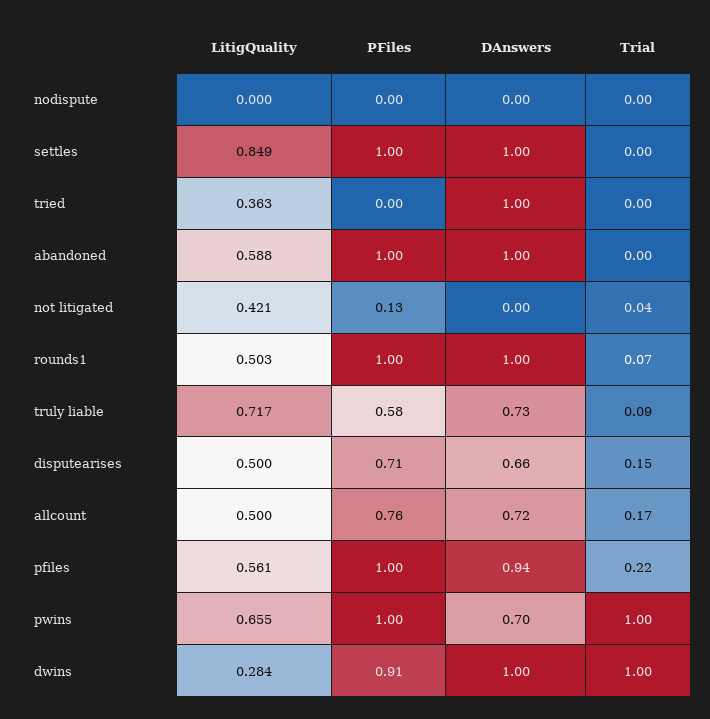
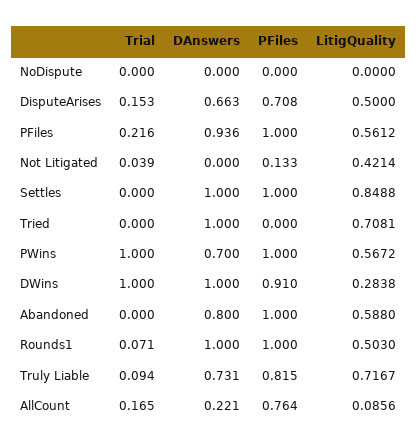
LitigQuality, tried: 0.363 -> 0.7081
DAnswers, abandoned: 1 -> 0.8
PFiles, truly liable: 0.58 -> 0.815
LitigQuality, allcount: 0.5 -> 0.0856
DAnswers, allcount: 0.72 -> 0.221
LitigQuality, pwins: 0.655 -> 0.5672

